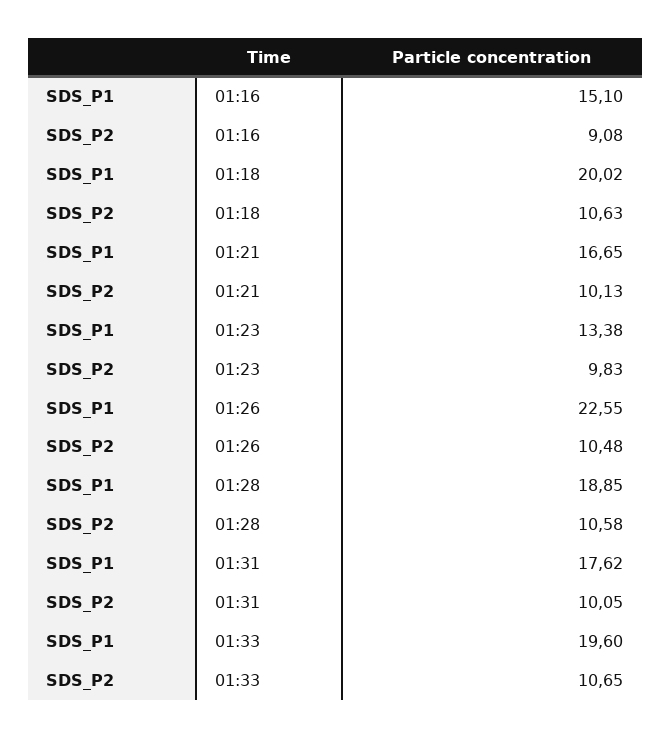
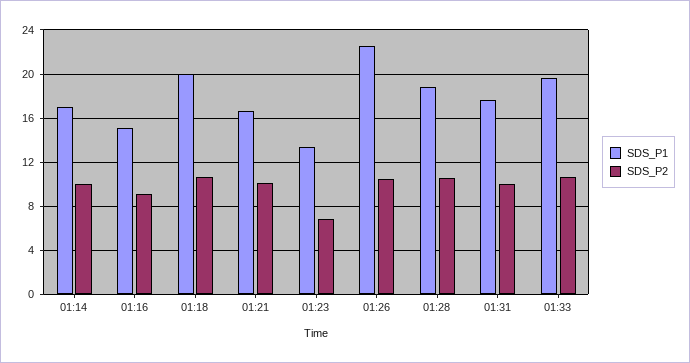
SDS_P2, 01:23: 9.83 -> 7
SDS_P1, 01:14: none -> 17
SDS_P2, 01:14: none -> 10

